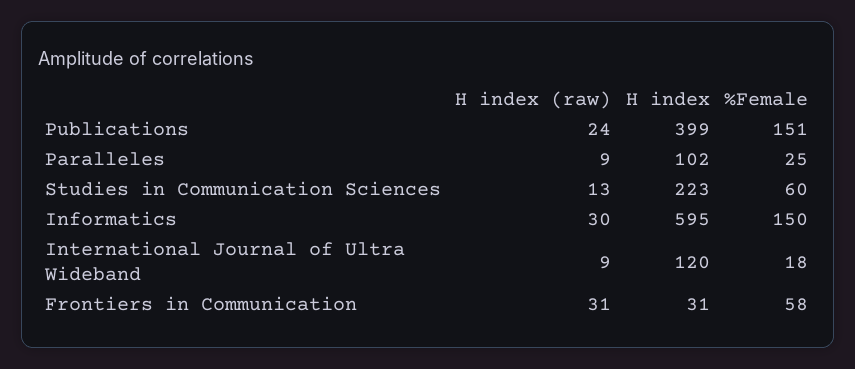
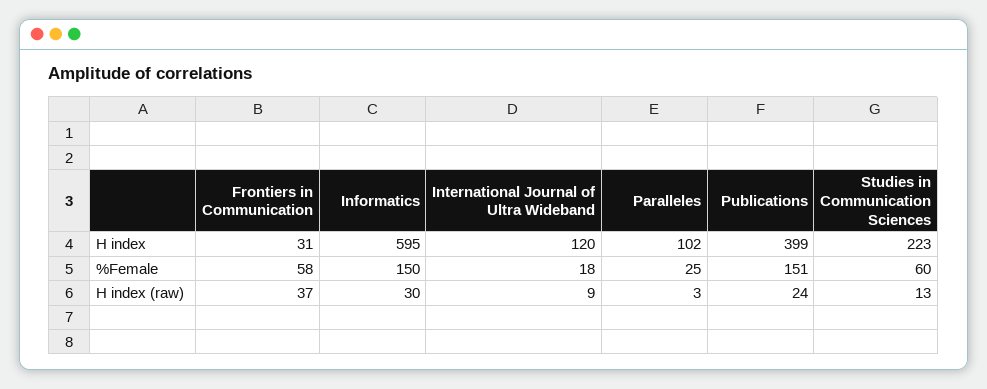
H index (raw), Paralleles: 9 -> 3
H index (raw), Frontiers in Communication: 31 -> 37

